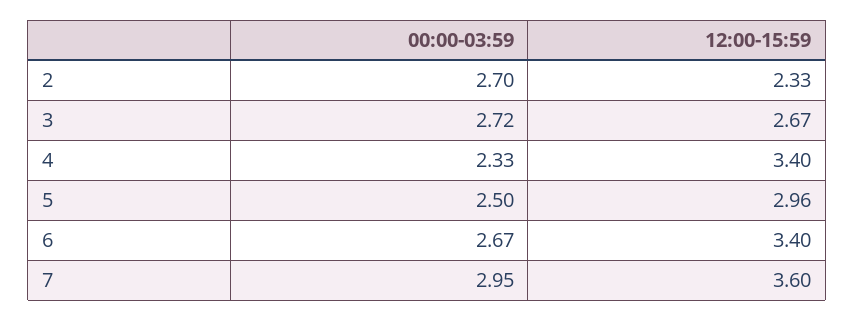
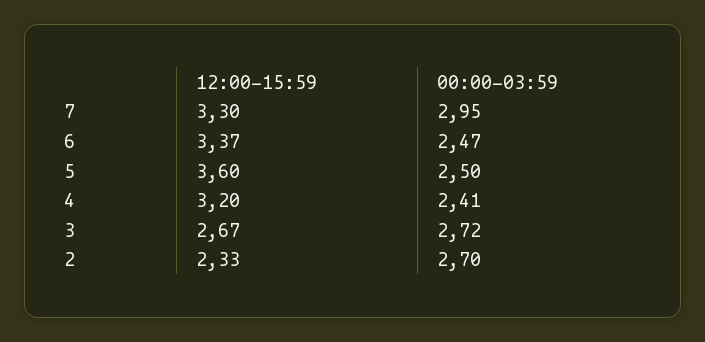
00:00-03:59, 4: 2.33 -> 2.41
12:00-15:59, 4: 3.4 -> 3.2
12:00-15:59, 5: 2.96 -> 3.6
00:00-03:59, 6: 2.67 -> 2.47
12:00-15:59, 6: 3.4 -> 3.37
12:00-15:59, 7: 3.6 -> 3.3

